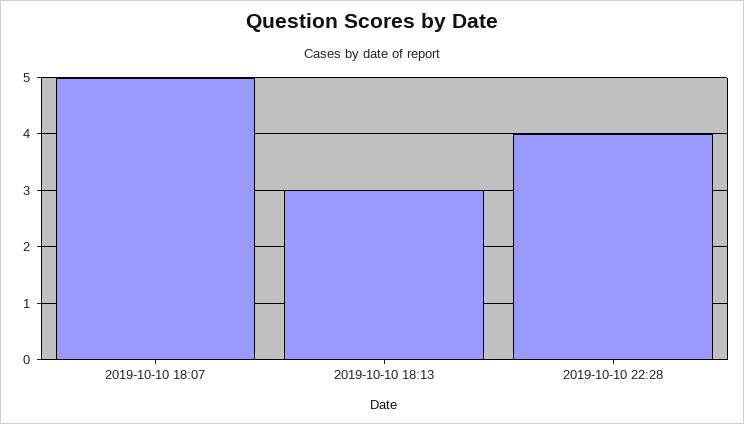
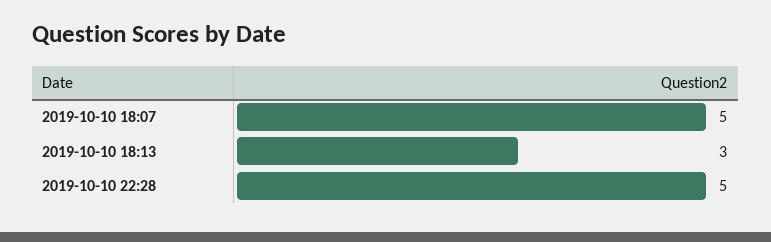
2019-10-10 22:28: 4 -> 5

